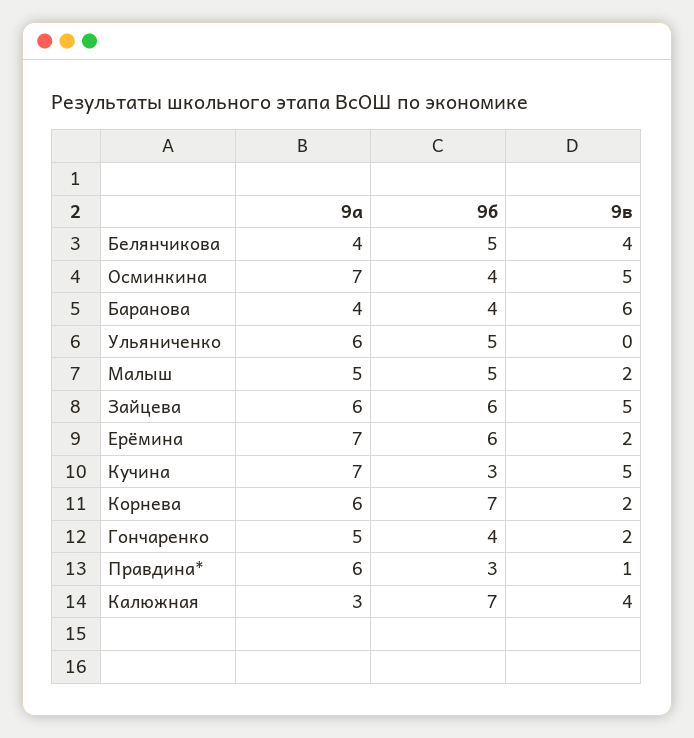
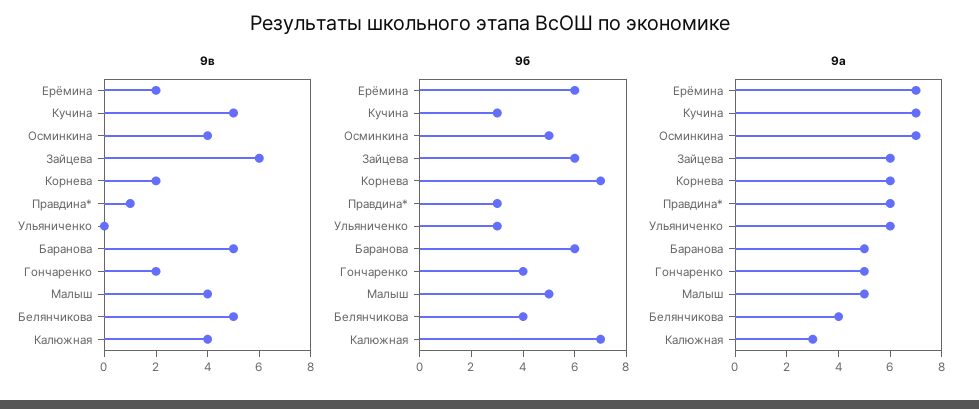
9б, Белянчикова: 5 -> 4
9в, Белянчикова: 4 -> 5
9б, Осминкина: 4 -> 5
9в, Осминкина: 5 -> 4
9а, Баранова: 4 -> 5
9б, Баранова: 4 -> 6
9в, Баранова: 6 -> 5
9б, Ульяниченко: 5 -> 3
9в, Малыш: 2 -> 4
9в, Зайцева: 5 -> 6

